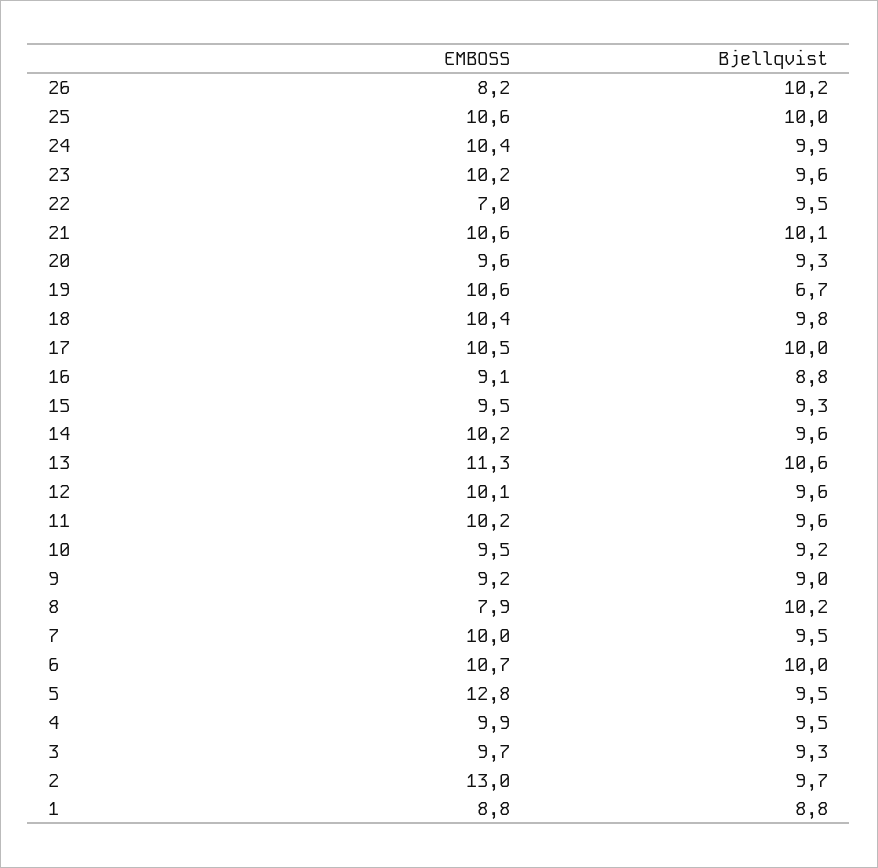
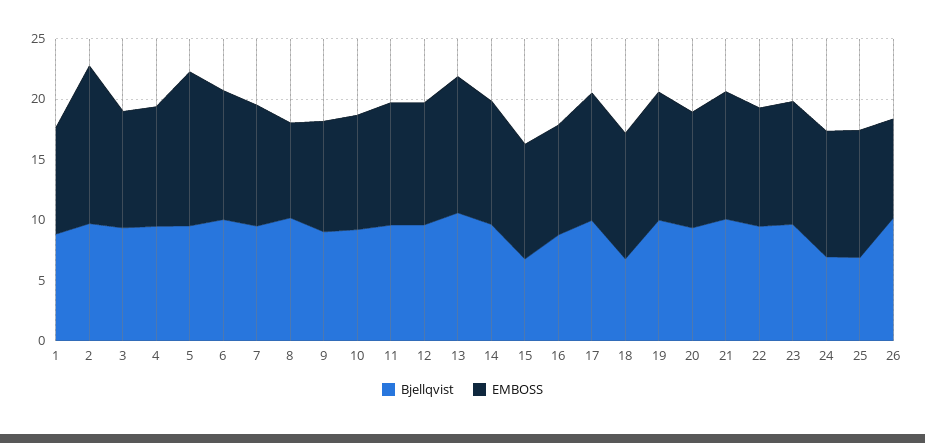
Bjellqvist, 25: 10 -> 7
Bjellqvist, 24: 9.9 -> 7
EMBOSS, 22: 7 -> 10
Bjellqvist, 19: 6.7 -> 10
Bjellqvist, 18: 9.8 -> 7
Bjellqvist, 15: 9.3 -> 7

